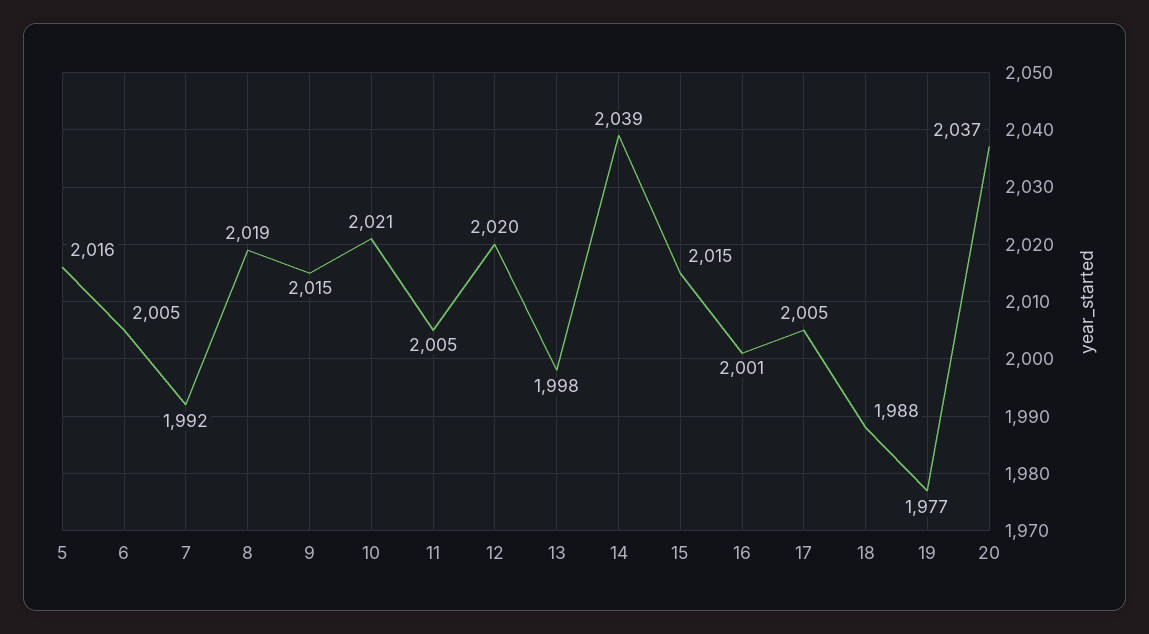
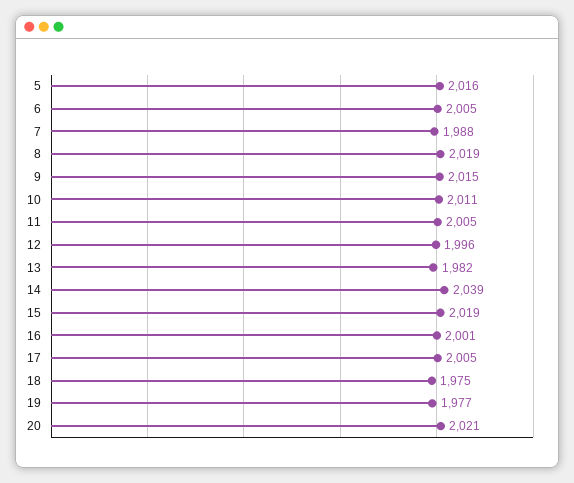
7: 1992 -> 1988
10: 2021 -> 2011
12: 2020 -> 1996
13: 1998 -> 1982
15: 2015 -> 2019
18: 1988 -> 1975
20: 2037 -> 2021

